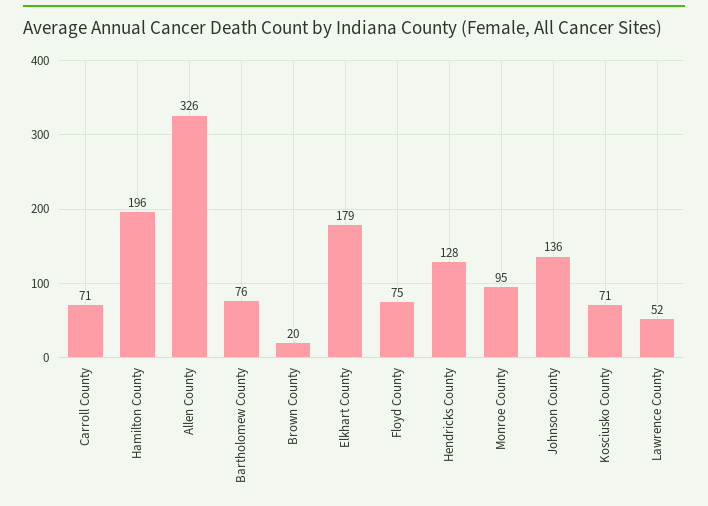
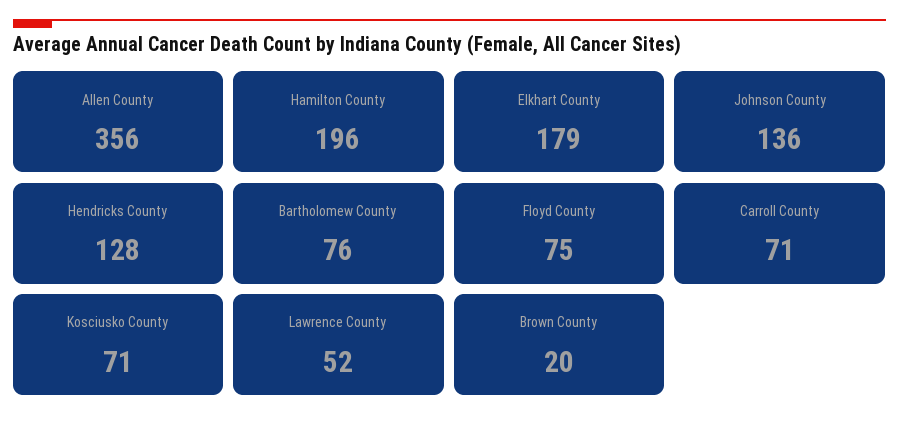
Allen County: 326 -> 356
Monroe County: 95 -> none

